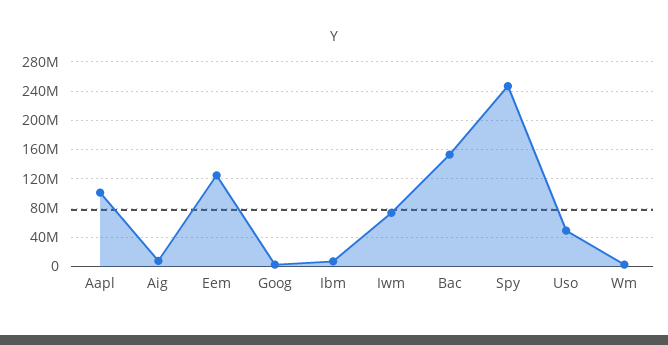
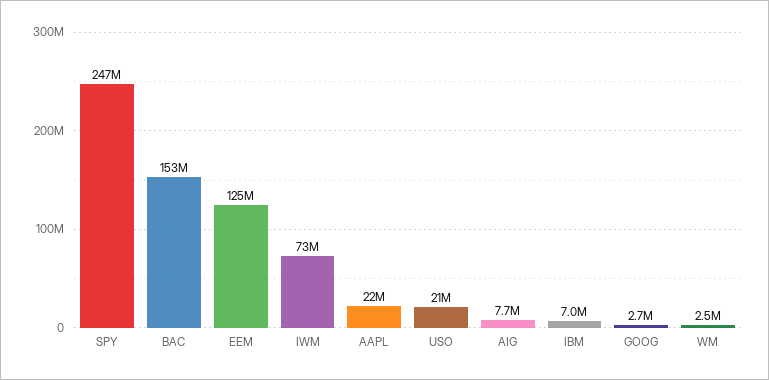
Aapl: 100000000 -> 22000000
Uso: 50000000 -> 21000000

